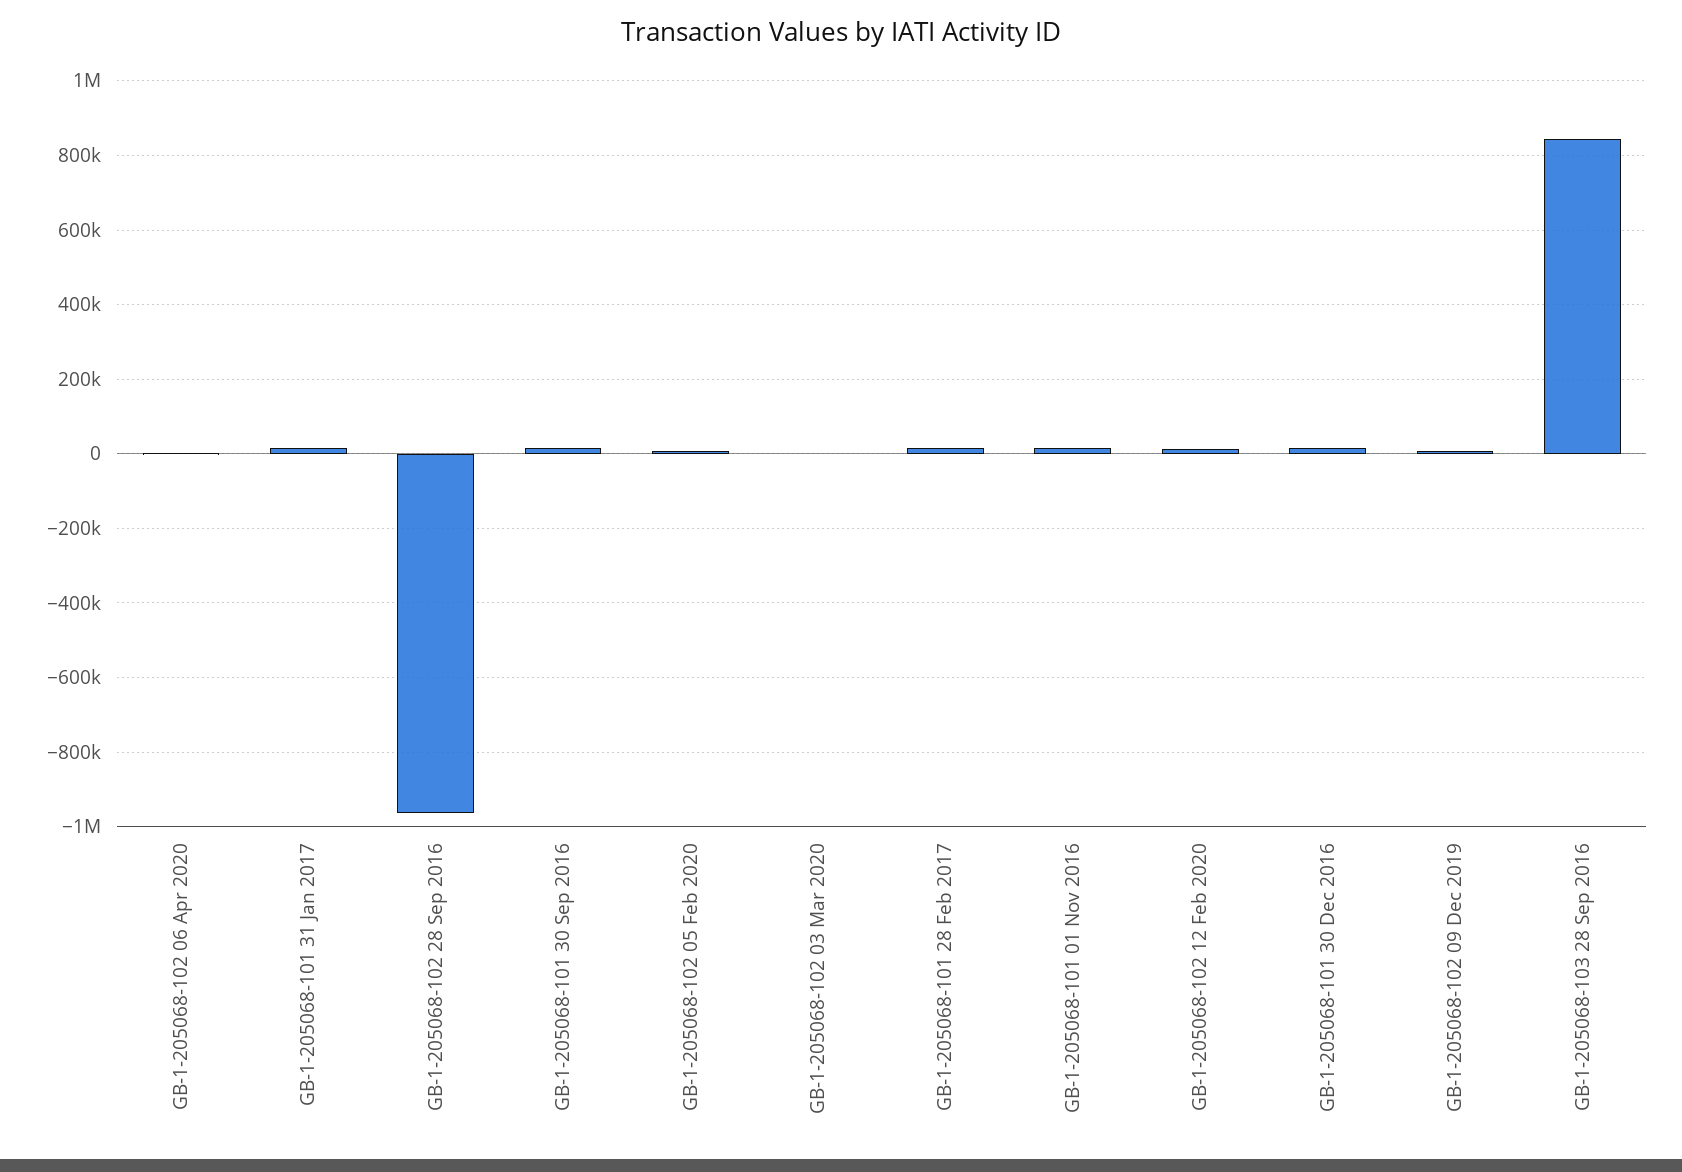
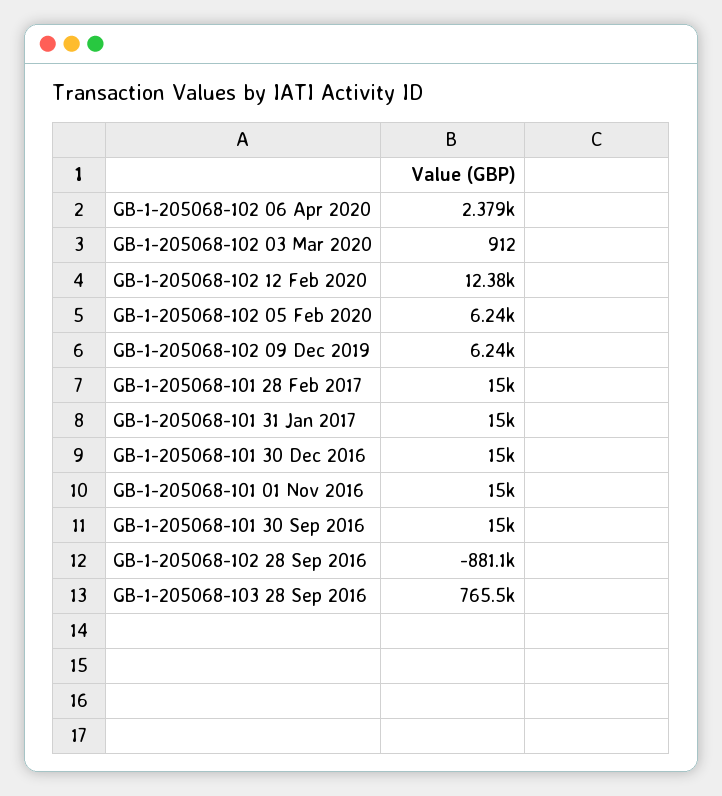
GB-1-205068-102 28 Sep 2016: -960000 -> -881100
GB-1-205068-103 28 Sep 2016: 840000 -> 765500

